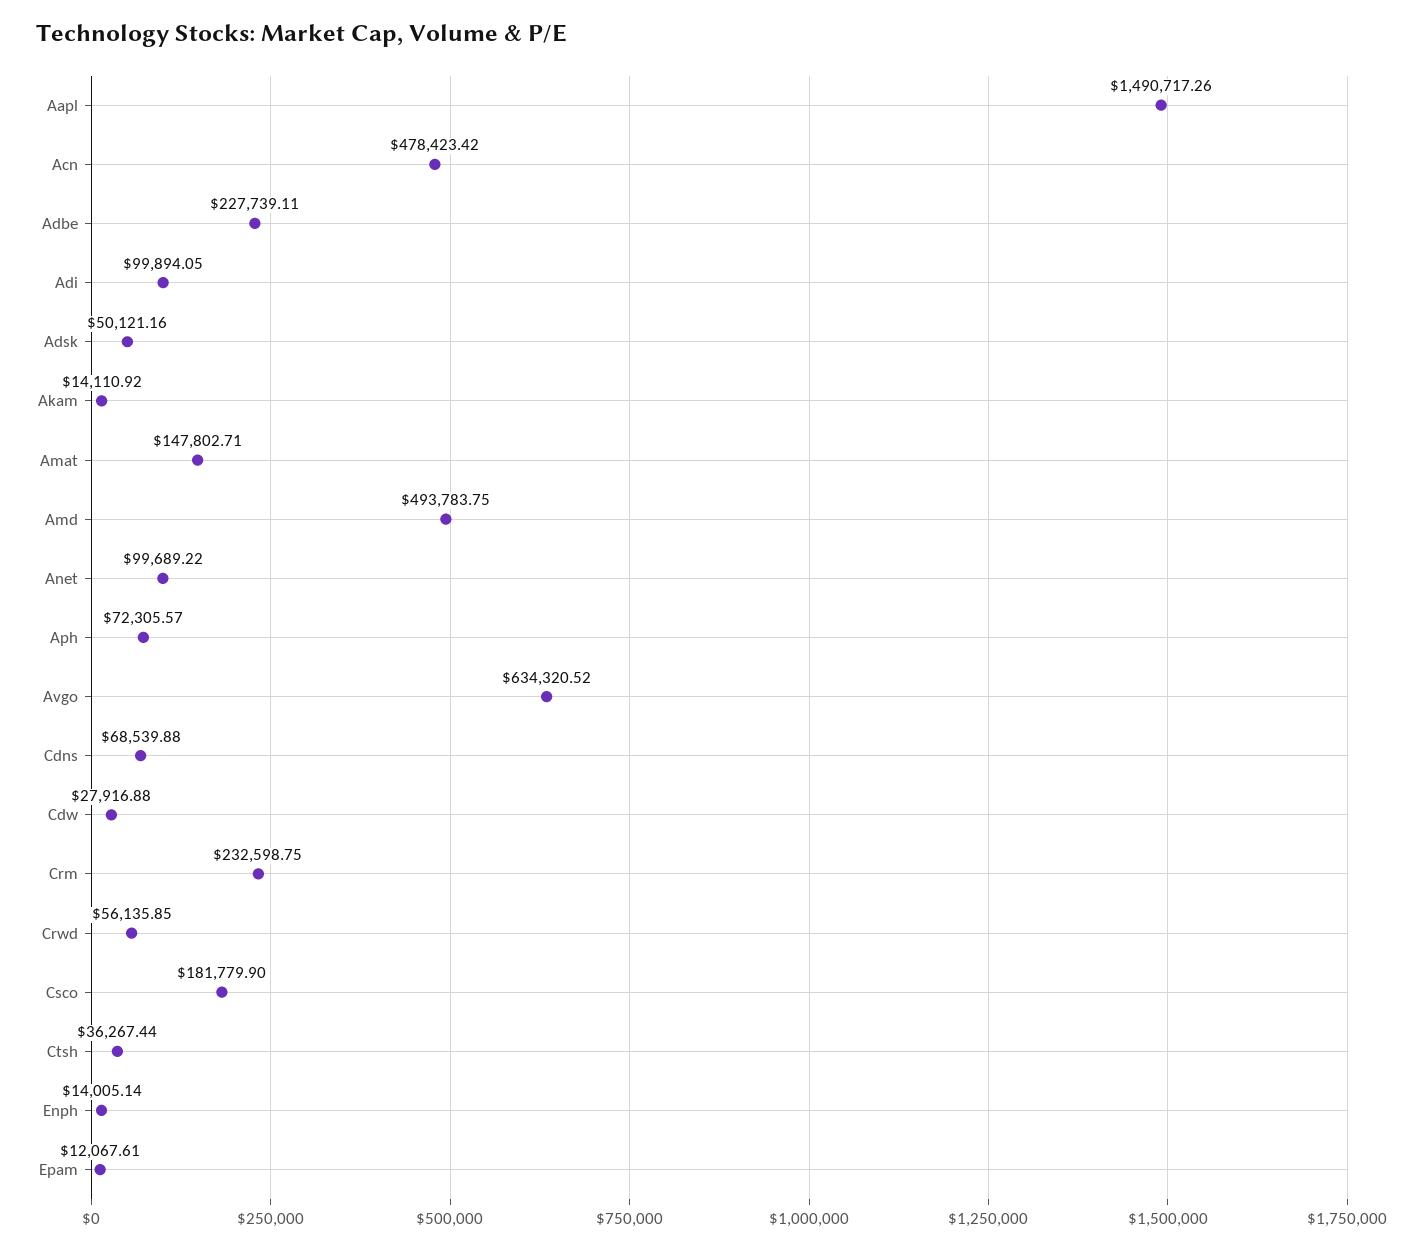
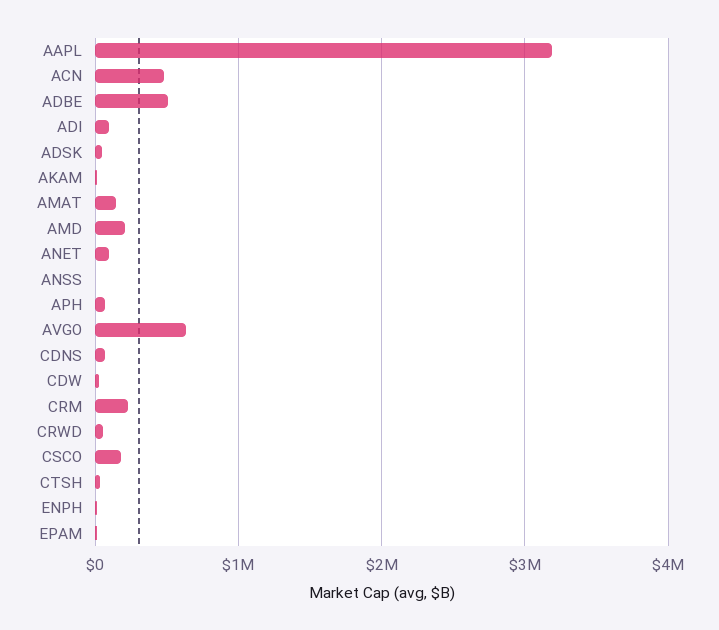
Aapl: 1490717.26 -> 3200000
Adbe: 227739.11 -> 500000
Amd: 493783.75 -> 200000
ANSS: none -> 0

